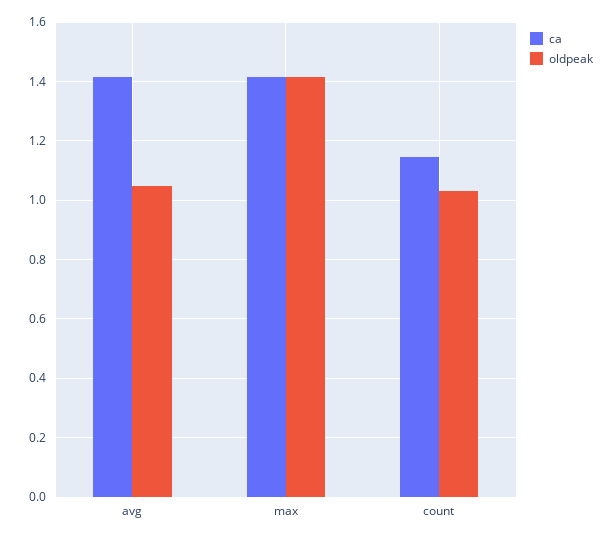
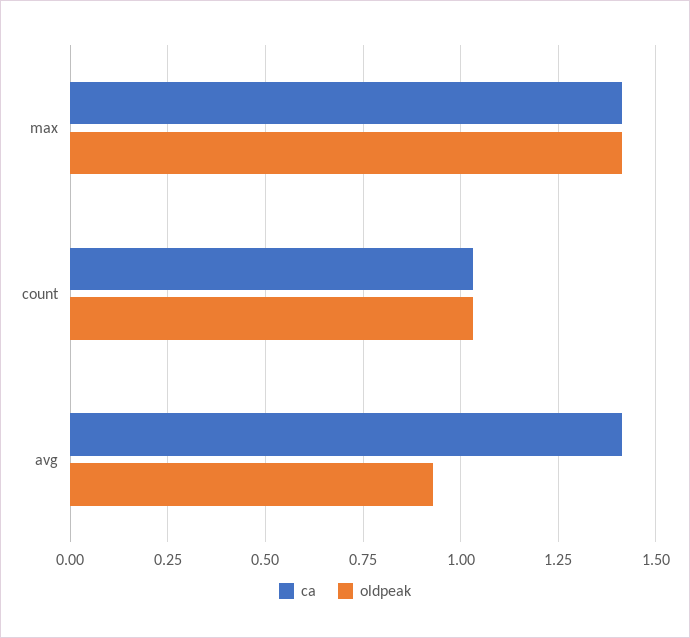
oldpeak, avg: 1.05 -> 0.925
ca, count: 1.15 -> 1.025

